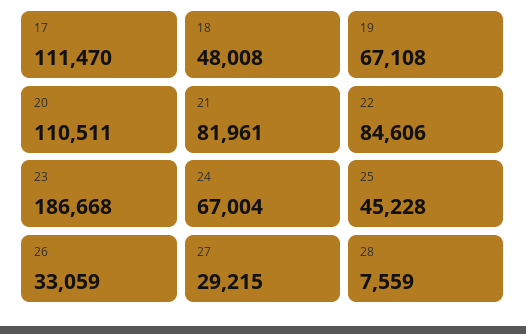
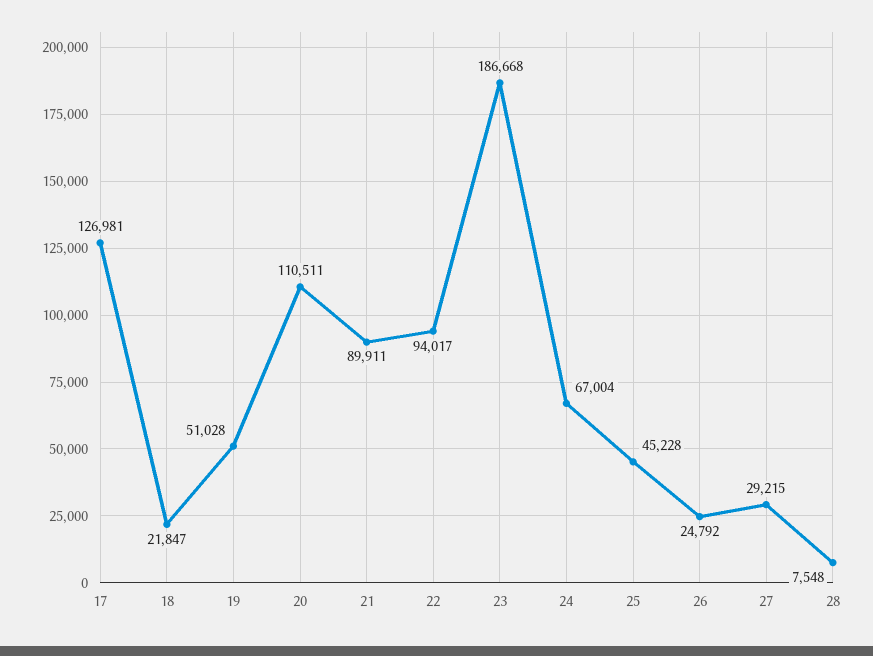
17: 111470 -> 126981
18: 48008 -> 21847
19: 67108 -> 51028
21: 81961 -> 89911
22: 84606 -> 94017
26: 33059 -> 24792
28: 7559 -> 7548

